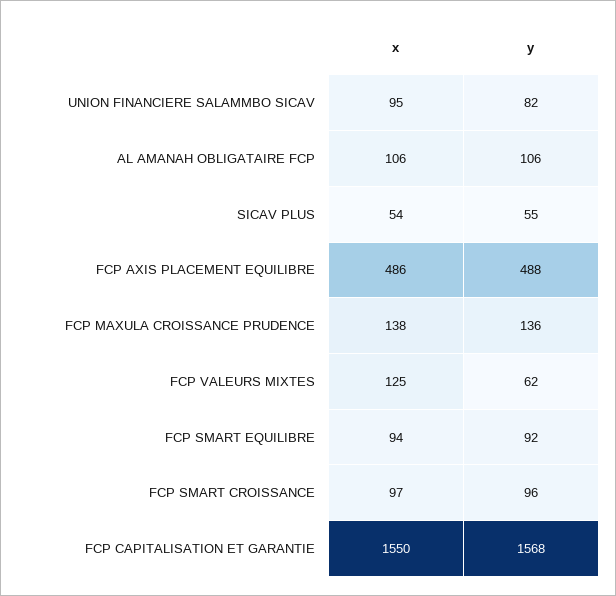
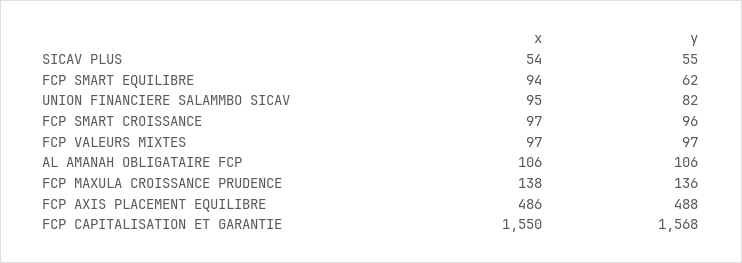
x, FCP VALEURS MIXTES: 125 -> 97
y, FCP VALEURS MIXTES: 62 -> 97
y, FCP SMART EQUILIBRE: 92 -> 62

